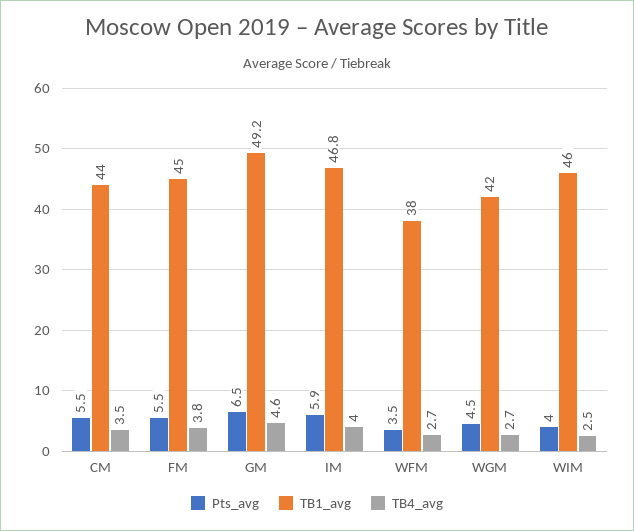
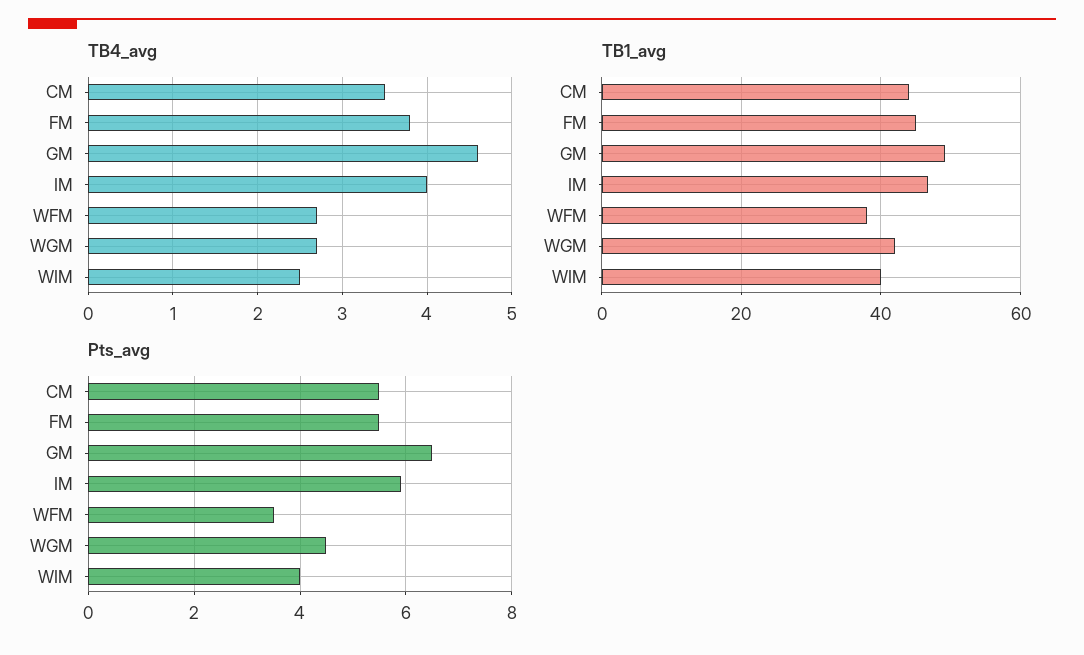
TB1_avg, WIM: 46 -> 40

